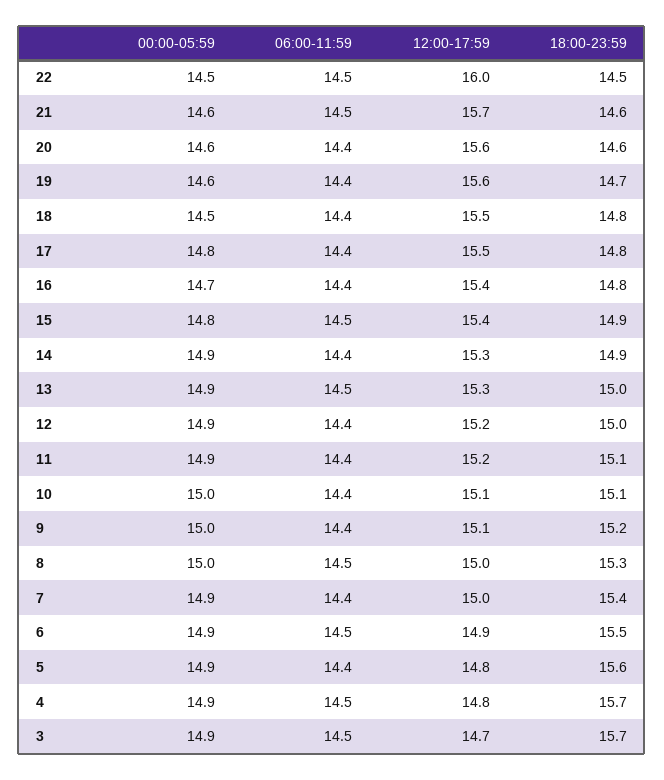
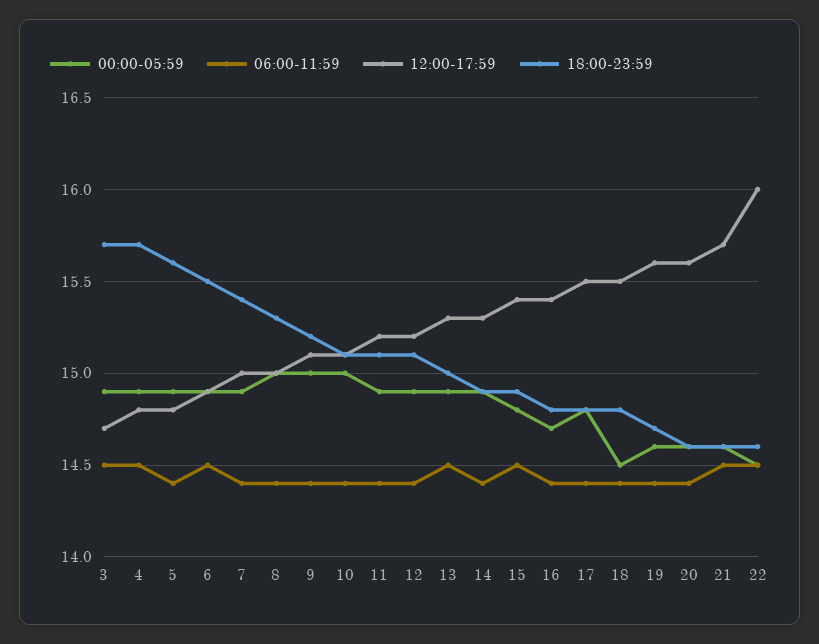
18:00-23:59, 22: 14.5 -> 14.6
18:00-23:59, 12: 15 -> 15.1
06:00-11:59, 8: 14.5 -> 14.4

